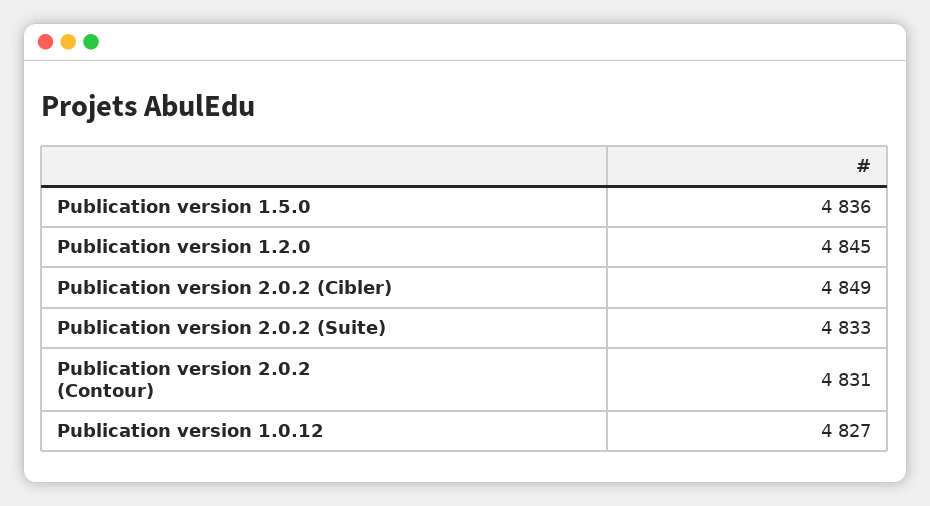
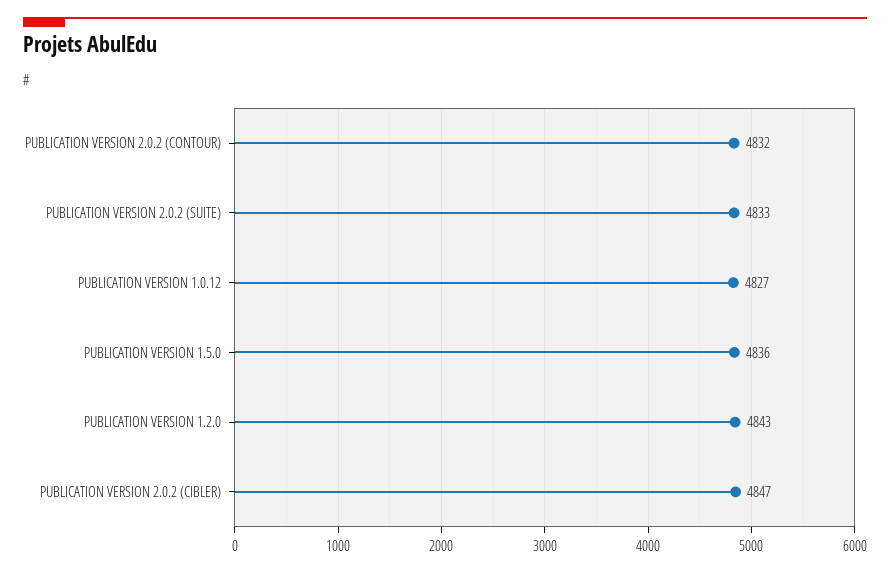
Publication version 1.2.0: 4845 -> 4843
Publication version 2.0.2 (Cibler): 4849 -> 4847
Publication version 2.0.2 (Contour): 4831 -> 4832

